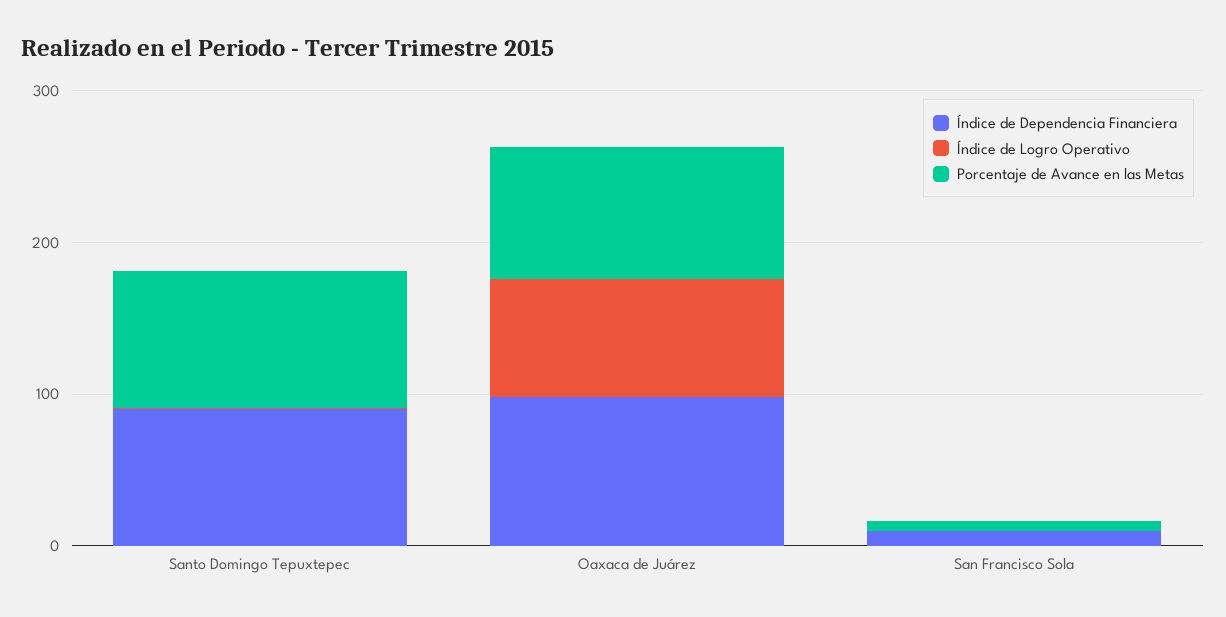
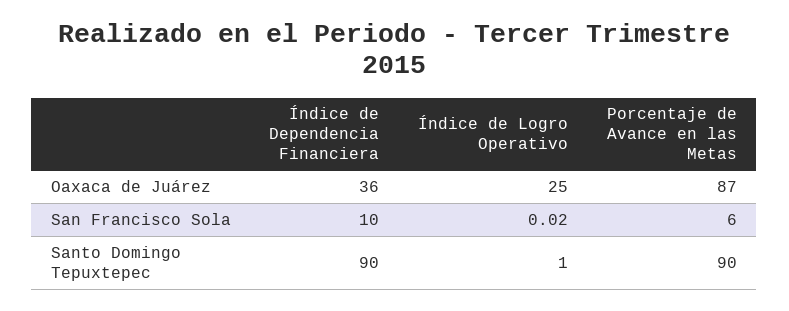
Índice de Dependencia Financiera, Oaxaca de Juárez: 100 -> 36
Índice de Logro Operativo, Oaxaca de Juárez: 80 -> 25

